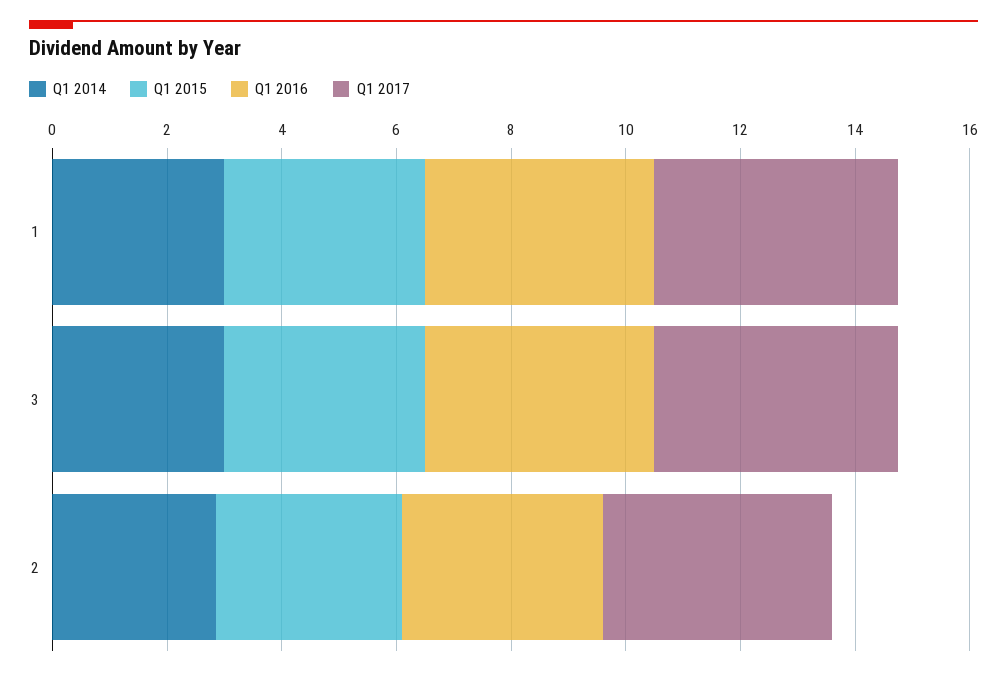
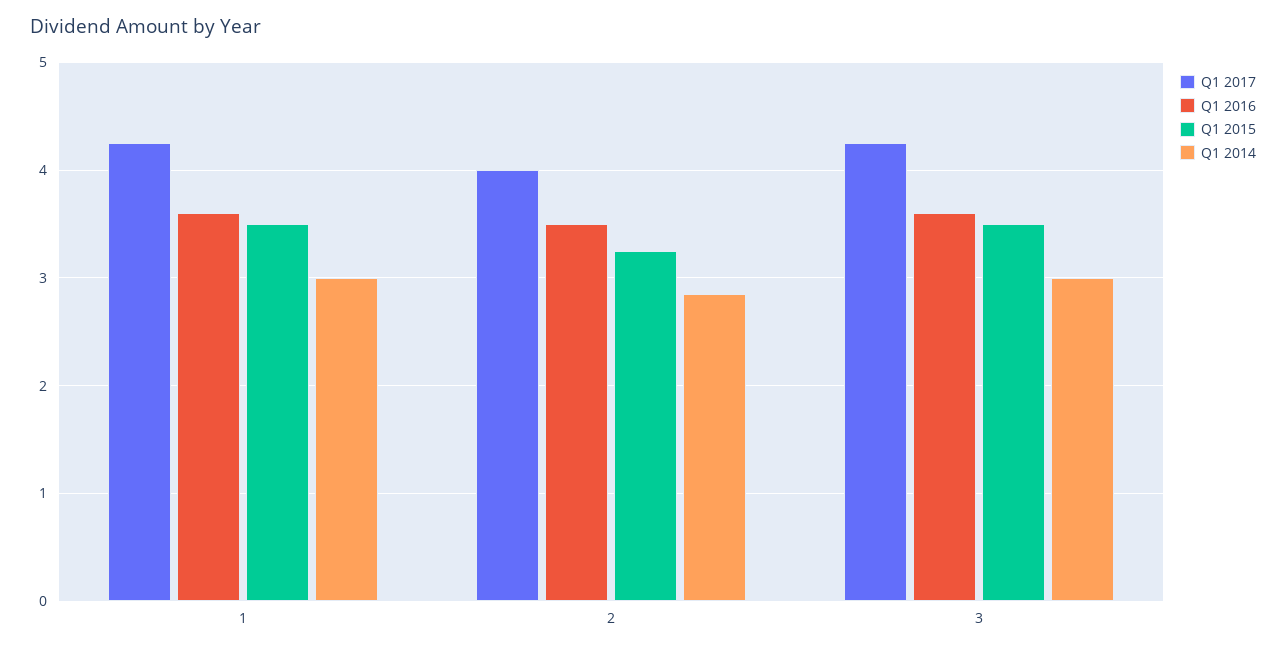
Q1 2016, 1: 4 -> 3.6
Q1 2016, 3: 4 -> 3.6

